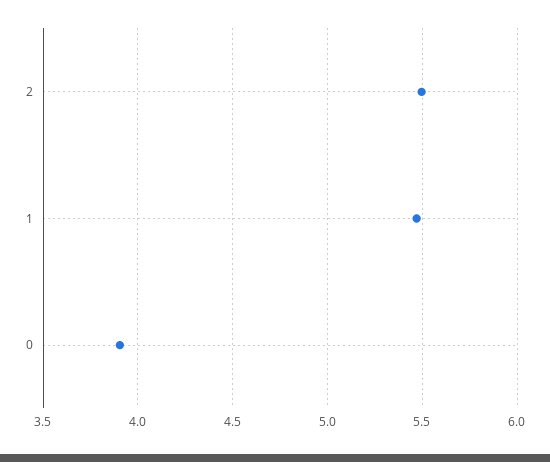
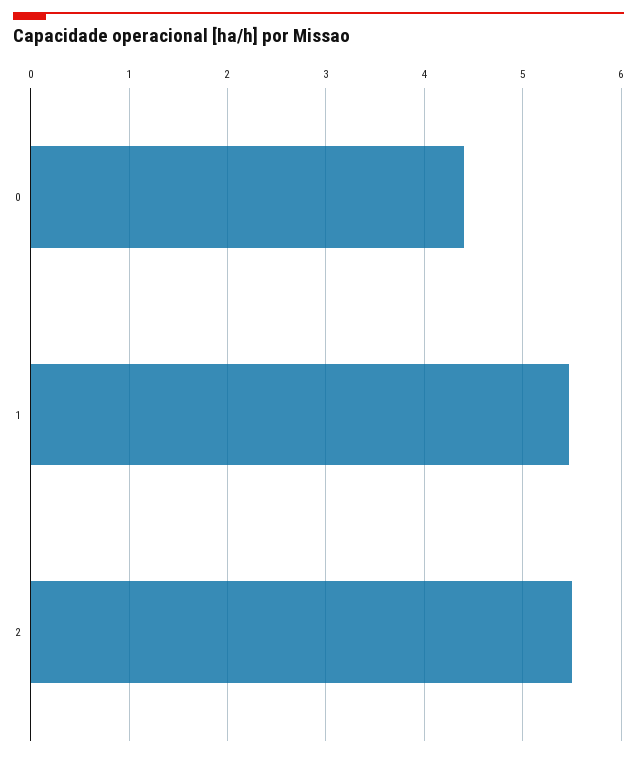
0: 3.9 -> 4.4

